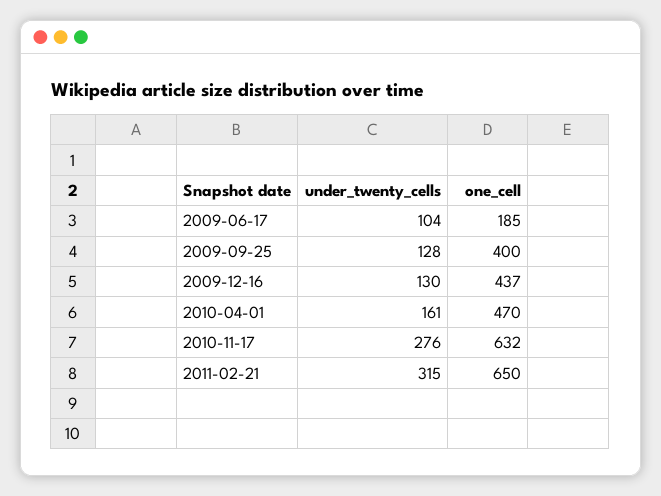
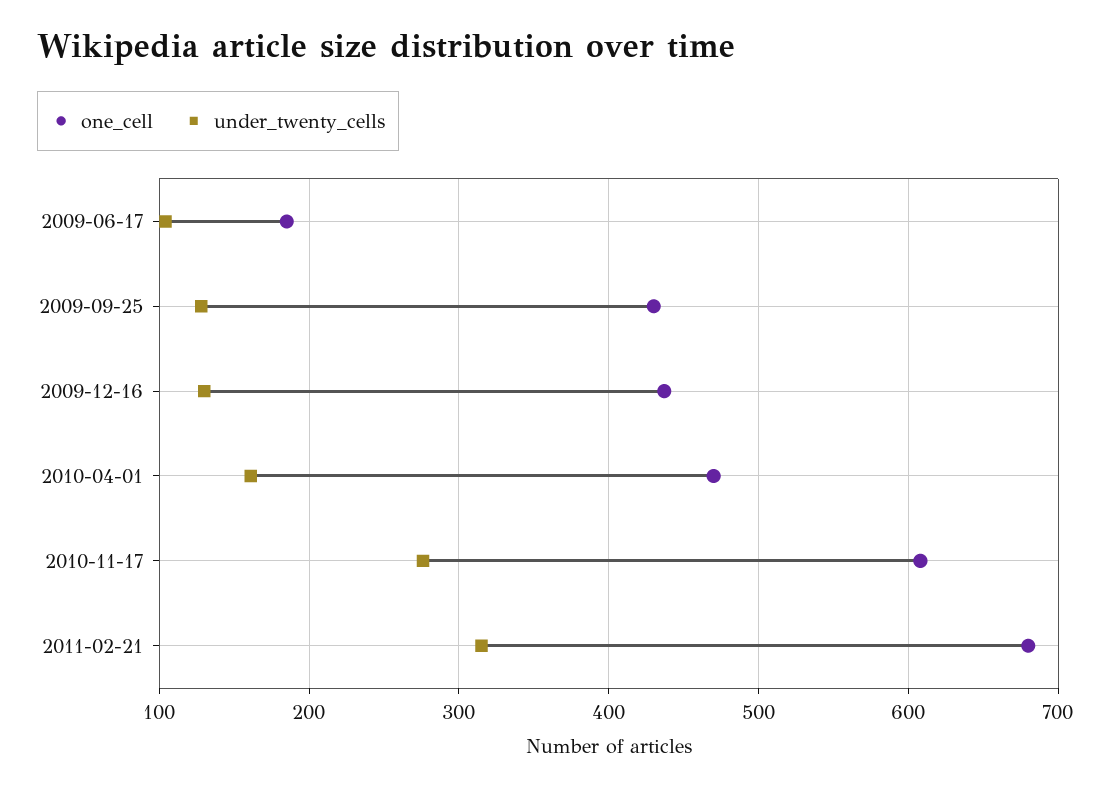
one_cell, 2009-09-25: 400 -> 430
one_cell, 2010-11-17: 632 -> 610
one_cell, 2011-02-21: 650 -> 680

